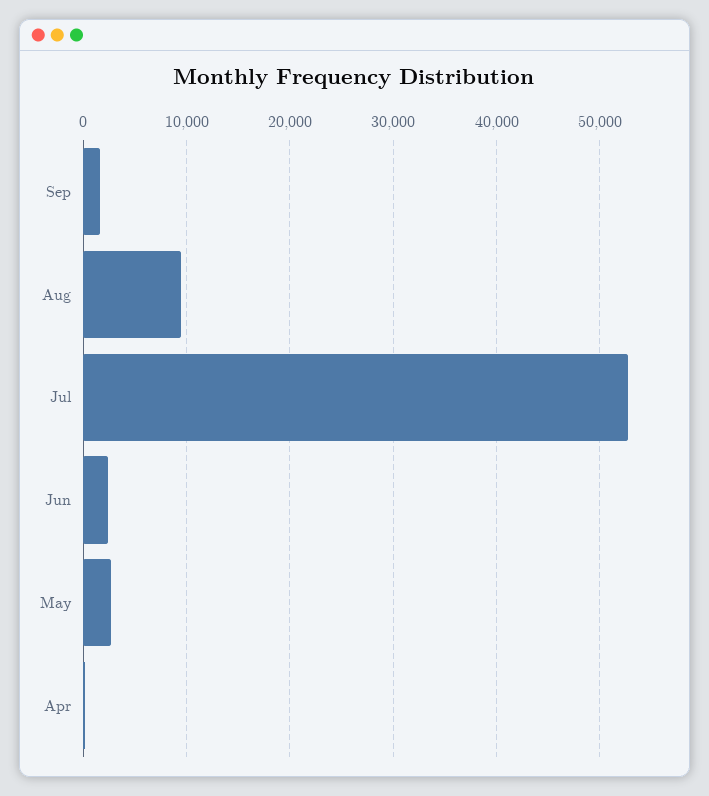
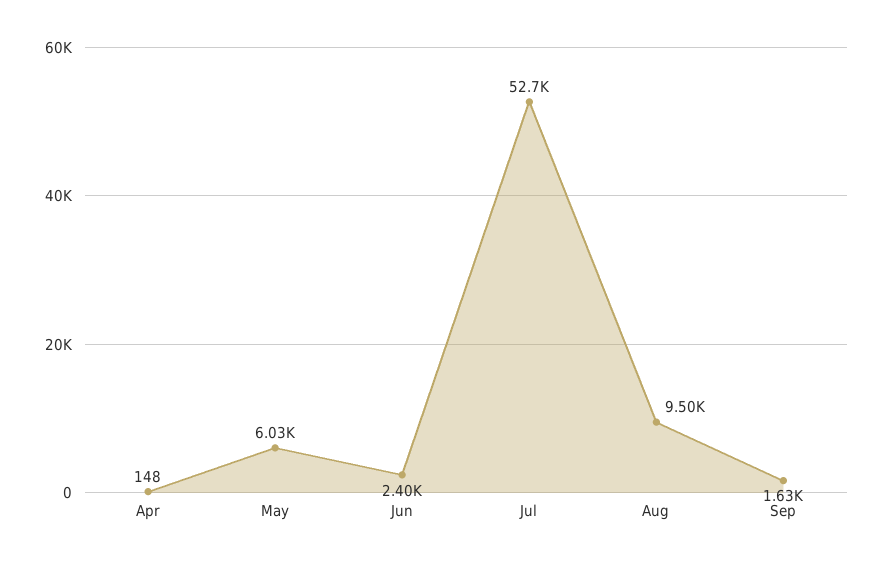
May: 3000 -> 6030

